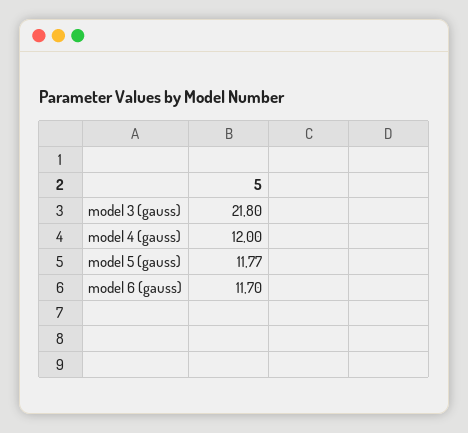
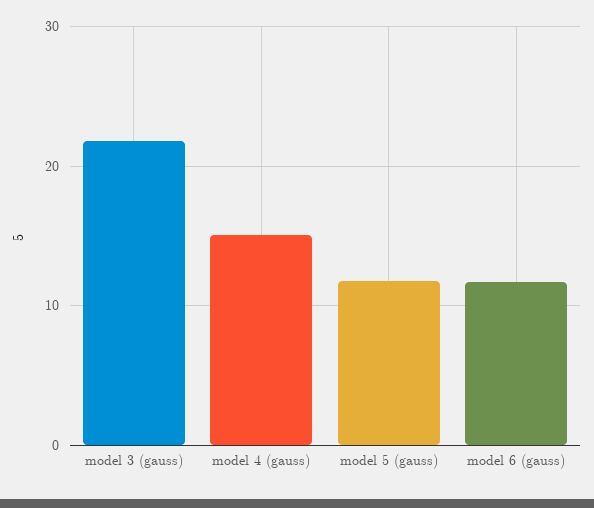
model 4 (gauss): 12 -> 15

